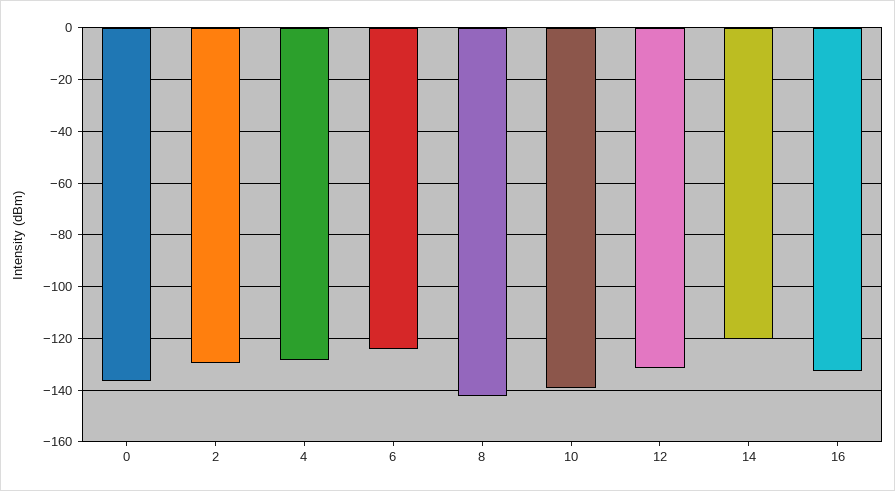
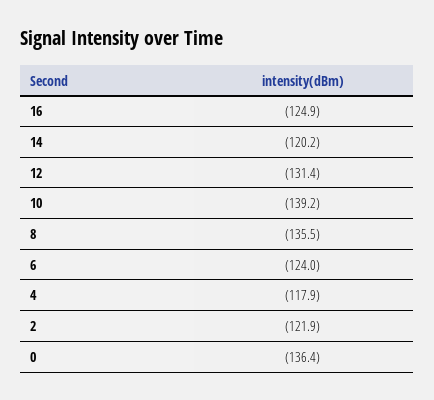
2: -130 -> -121.9
4: -127.5 -> -117.9
8: -142.5 -> -135.5
16: -132.5 -> -124.9

